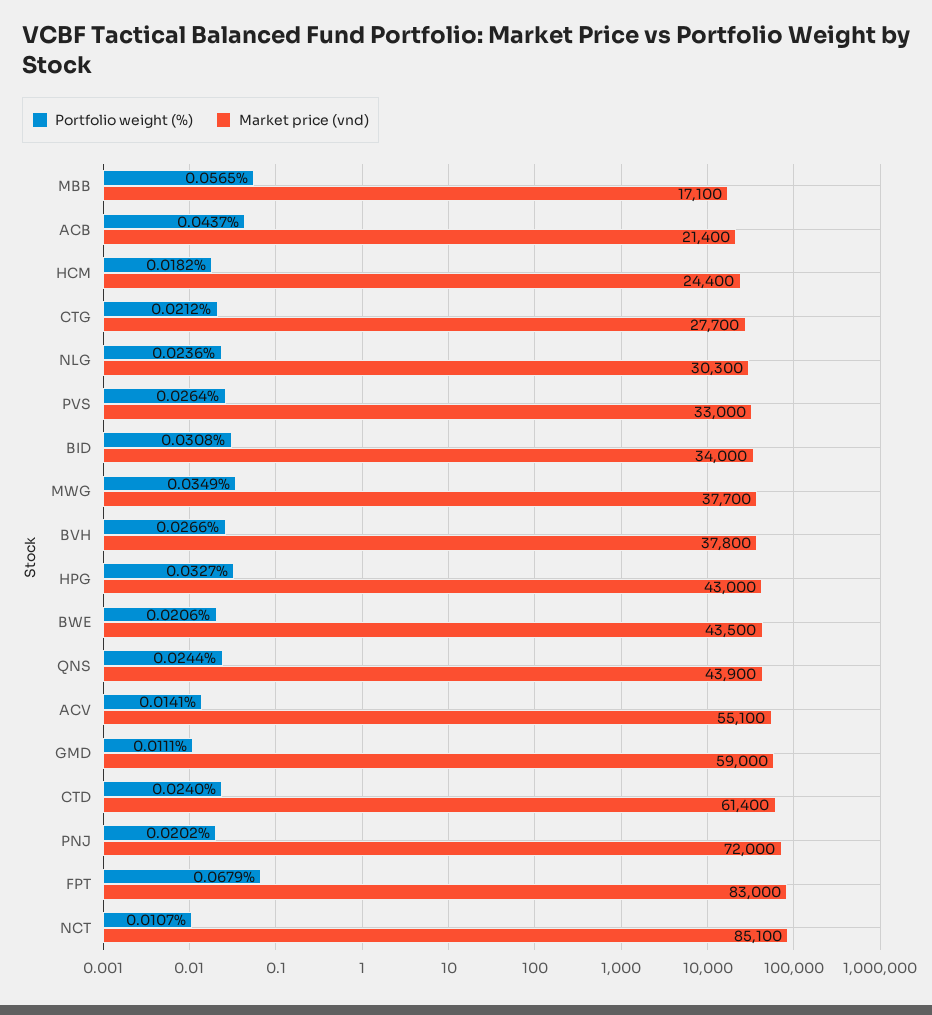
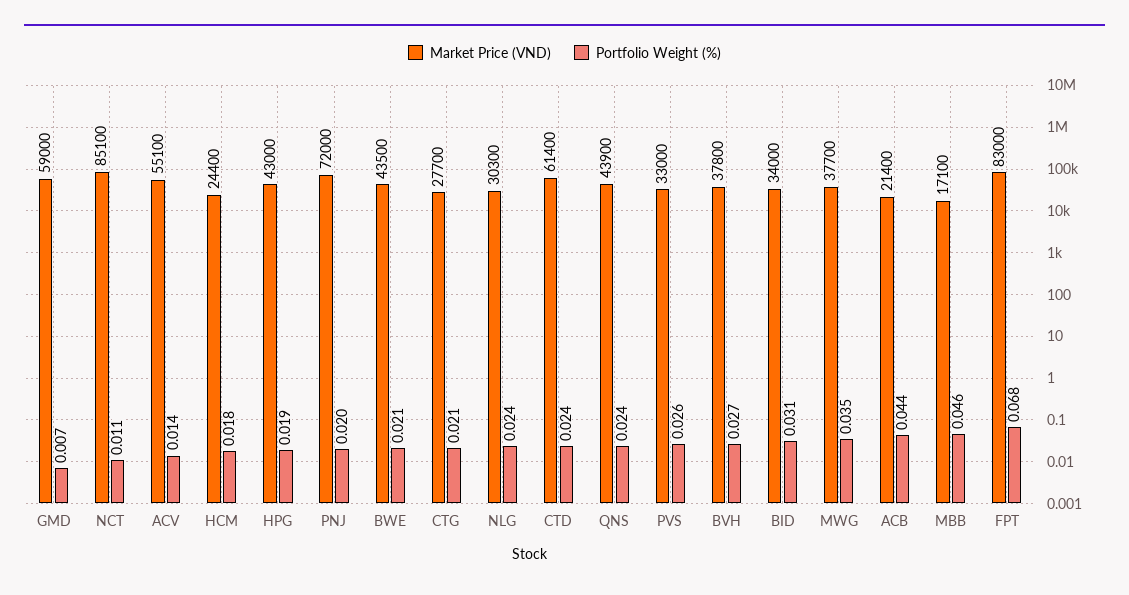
Portfolio weight (%), MBB: 0.0565 -> 0.046
Portfolio weight (%), HPG: 0.0327 -> 0.019
Portfolio weight (%), GMD: 0.0111 -> 0.007

